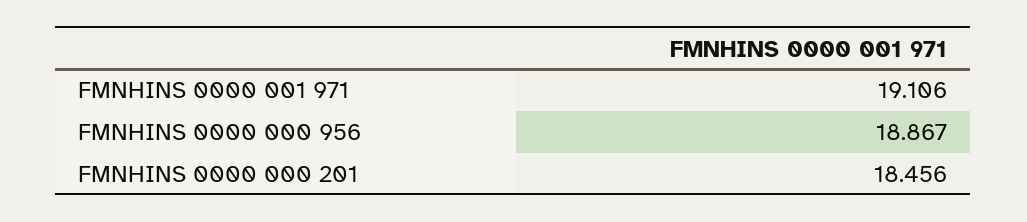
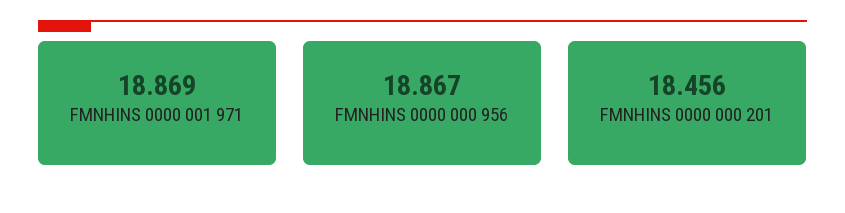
FMNHINS 0000 001 971: 19.106 -> 18.869

